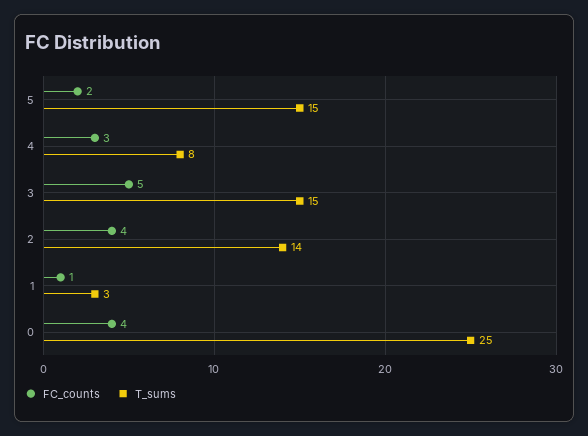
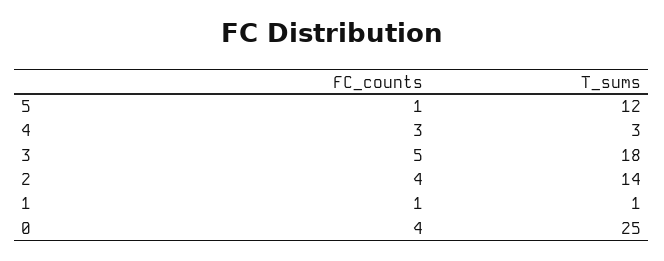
FC_counts, 5: 2 -> 1
T_sums, 5: 15 -> 12
T_sums, 4: 8 -> 3
T_sums, 3: 15 -> 18
T_sums, 1: 3 -> 1

